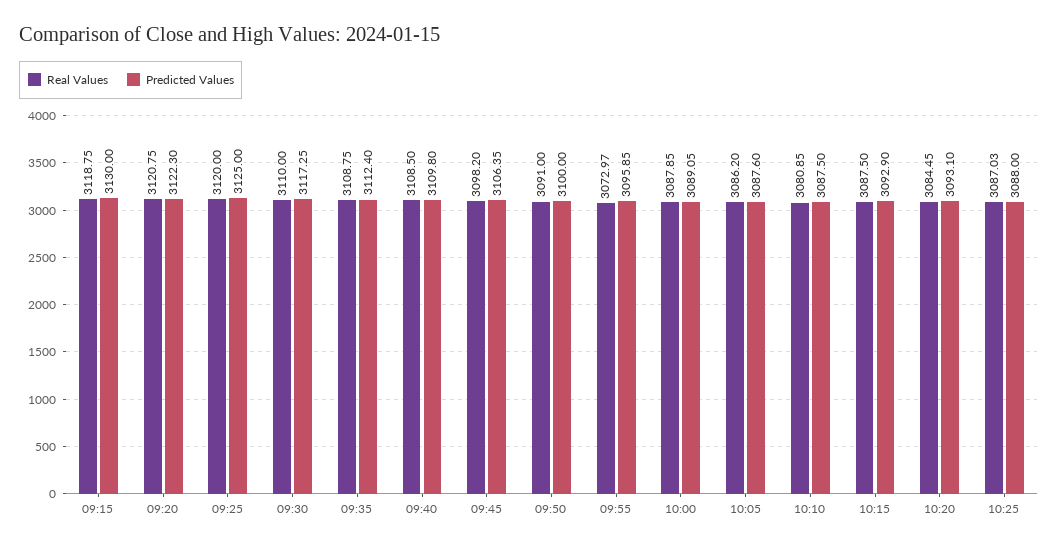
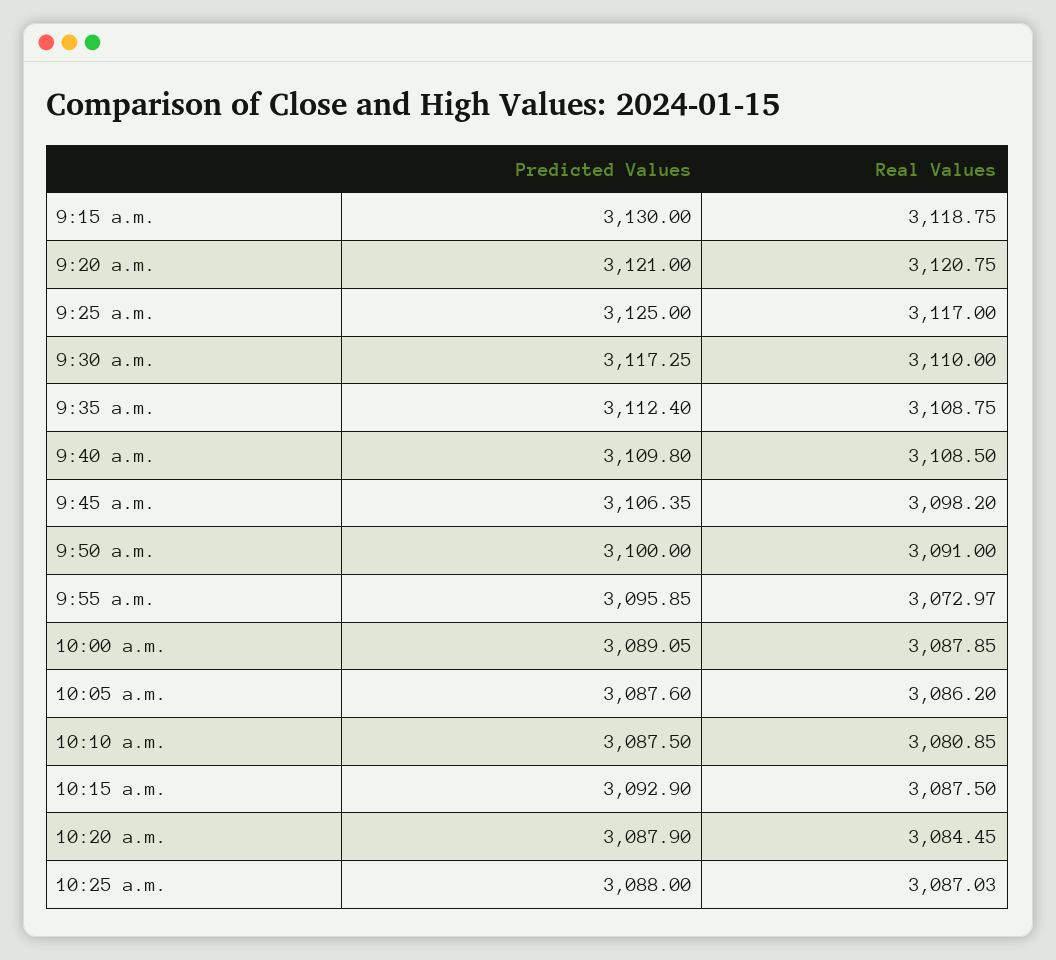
Predicted Values, 09:20: 3122.3 -> 3121
Real Values, 09:25: 3120 -> 3117
Predicted Values, 10:20: 3093.1 -> 3087.9

